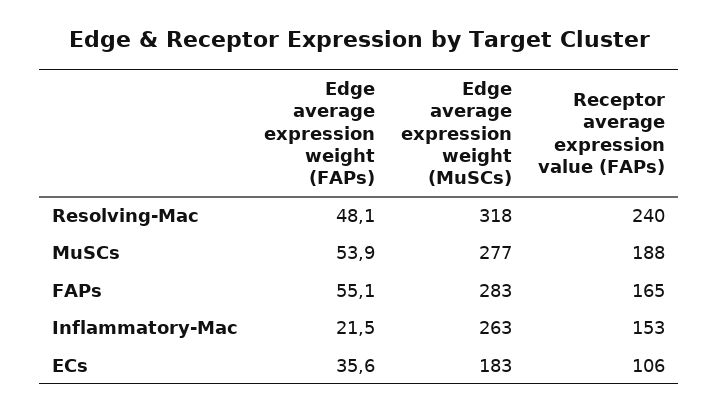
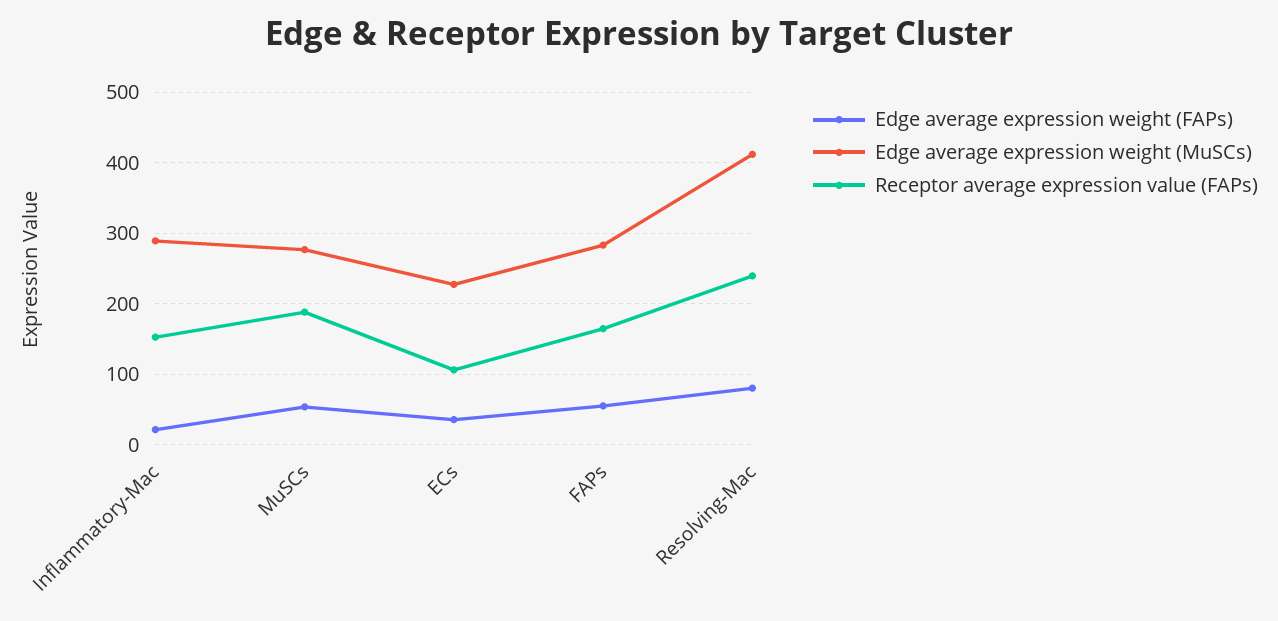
Edge average expression weight (FAPs), Resolving-Mac: 48.1 -> 80
Edge average expression weight (MuSCs), Resolving-Mac: 318 -> 410
Edge average expression weight (MuSCs), Inflammatory-Mac: 263 -> 290
Edge average expression weight (MuSCs), ECs: 183 -> 230

